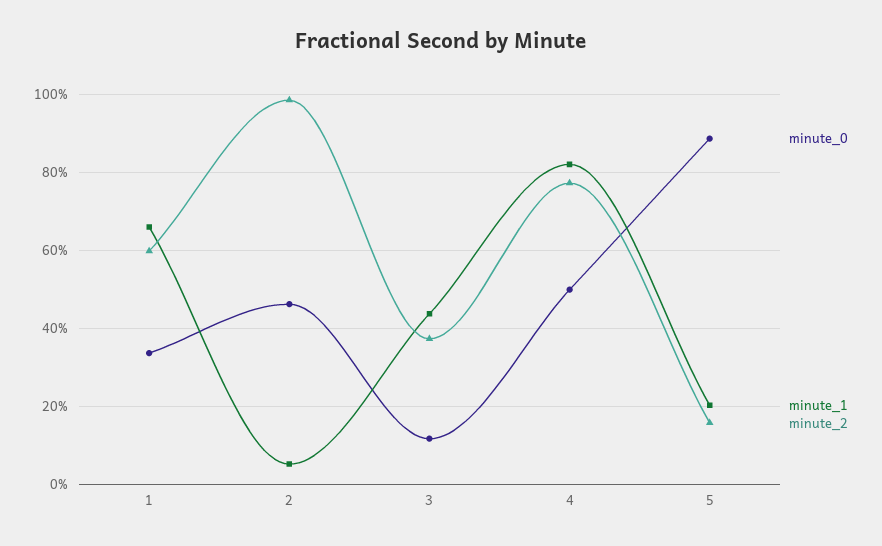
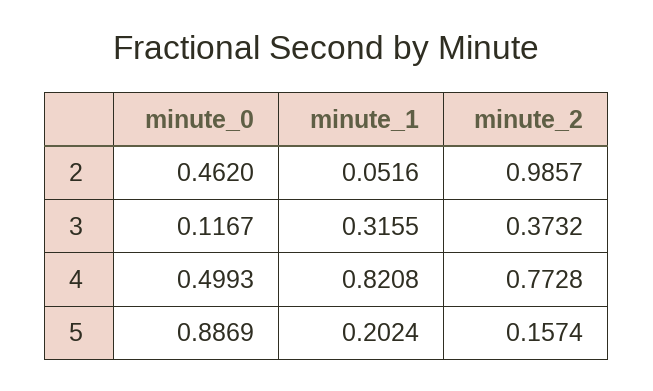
minute_0, 1: 0.34 -> none
minute_1, 1: 0.66 -> none
minute_2, 1: 0.6 -> none
minute_1, 3: 0.44 -> 0.3155

